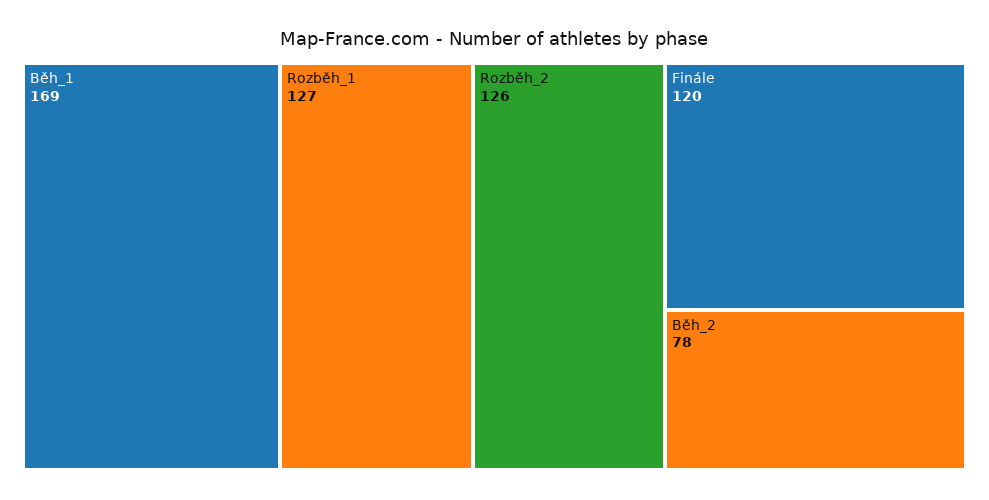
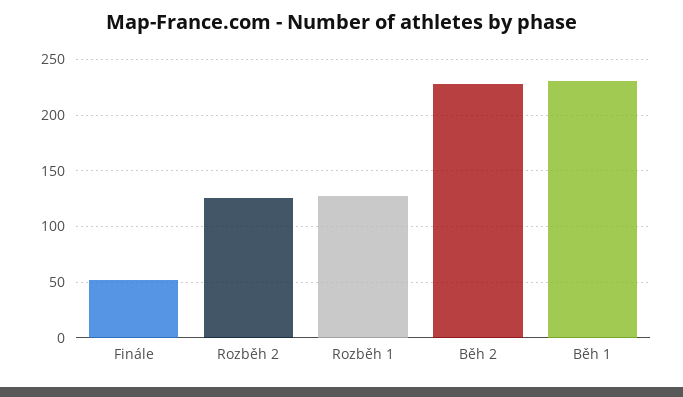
Běh_1: 169 -> 230
Finále: 120 -> 50
Běh_2: 78 -> 230

